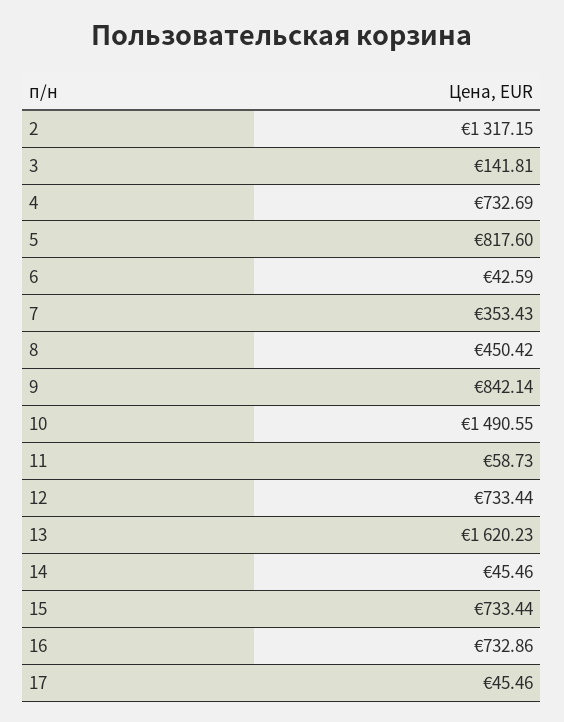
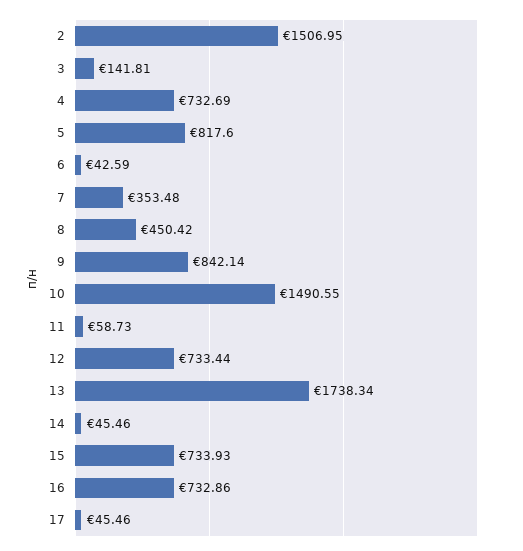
2: 1317.15 -> 1506.95
7: 353.43 -> 353.48
13: 1620.23 -> 1738.34
15: 733.44 -> 733.93

